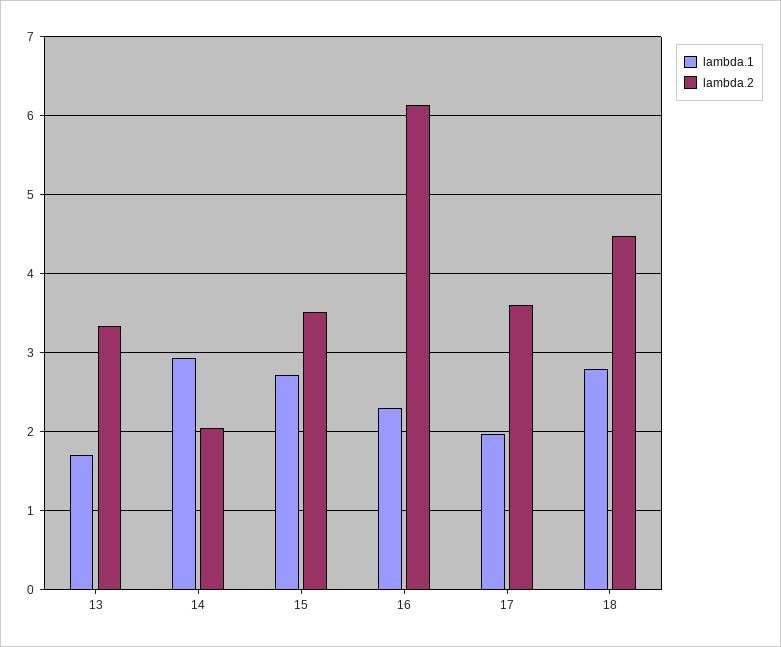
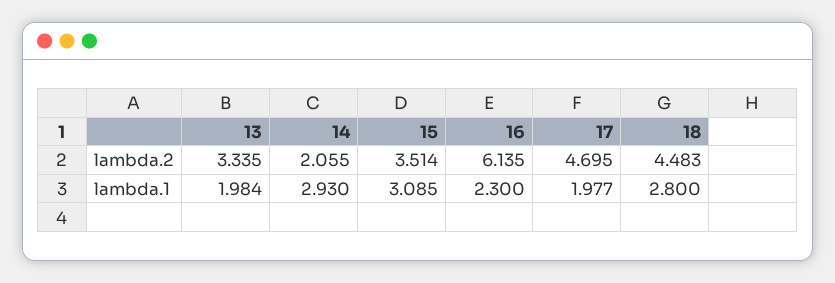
lambda.1, 13: 1.7 -> 1.984
lambda.1, 15: 2.7 -> 3.085
lambda.2, 17: 3.6 -> 4.695

